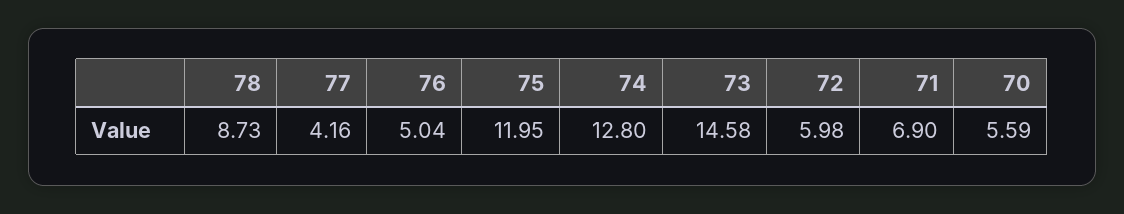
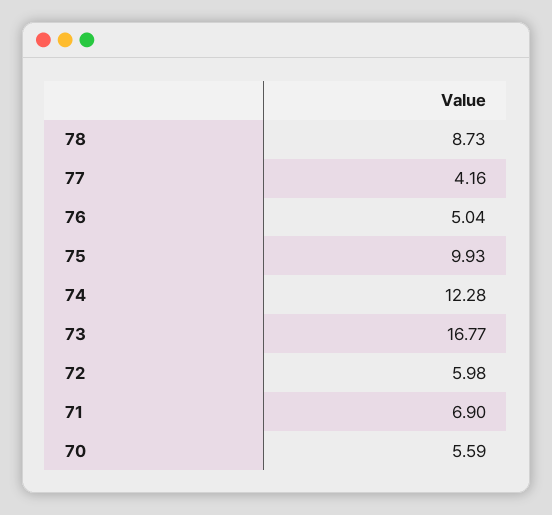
75: 11.95 -> 9.93
74: 12.8 -> 12.28
73: 14.58 -> 16.77

